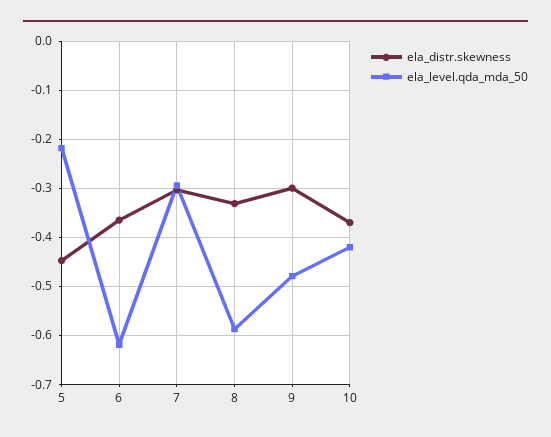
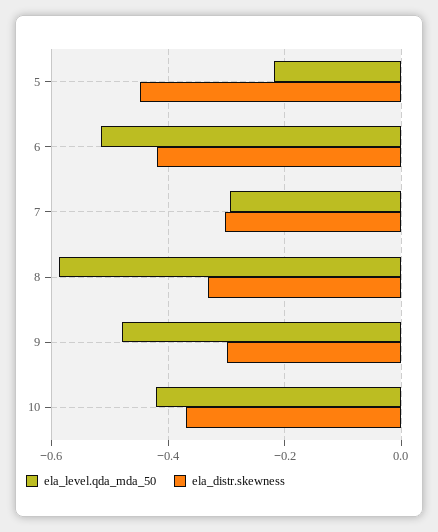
ela_distr.skewness, 6: -0.36 -> -0.42
ela_level.qda_mda_50, 6: -0.62 -> -0.52

